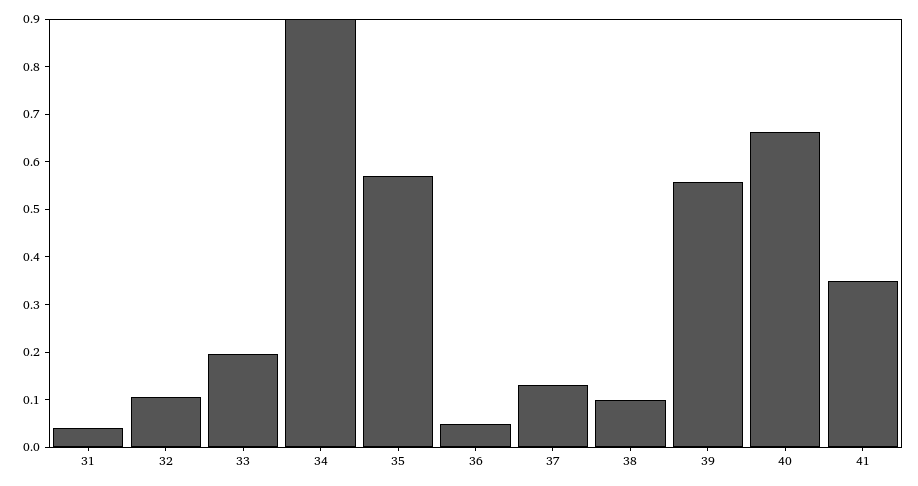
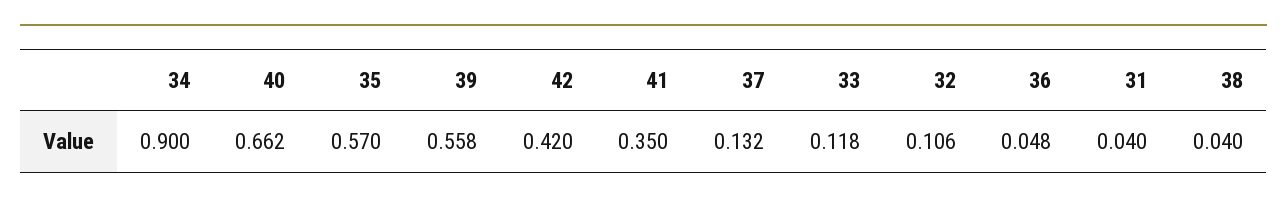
33: 0.2 -> 0.118
38: 0.1 -> 0.04
42: none -> 0.42

